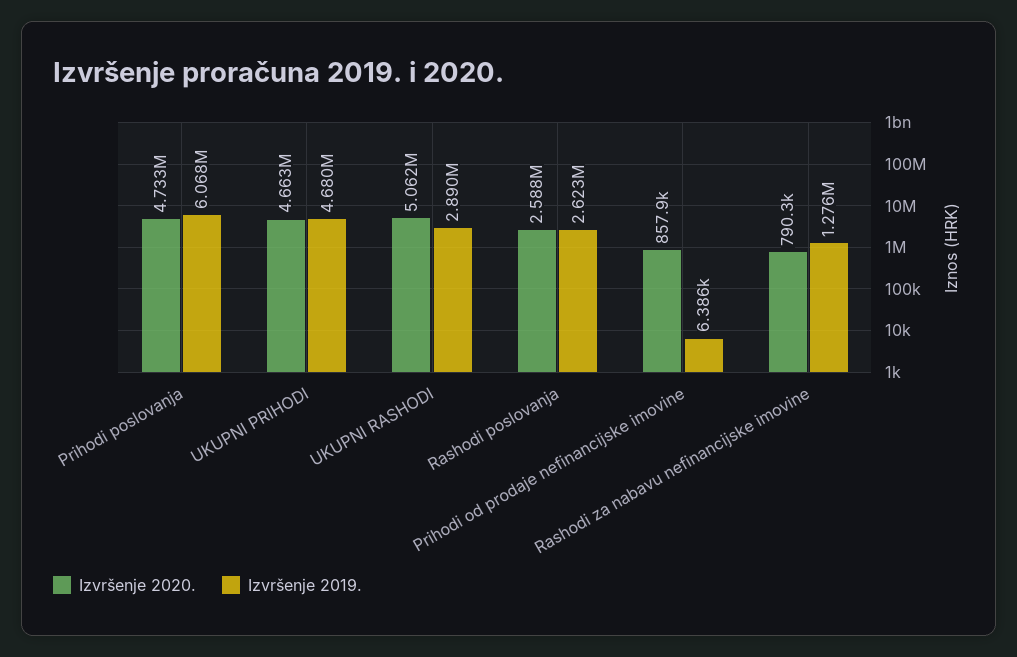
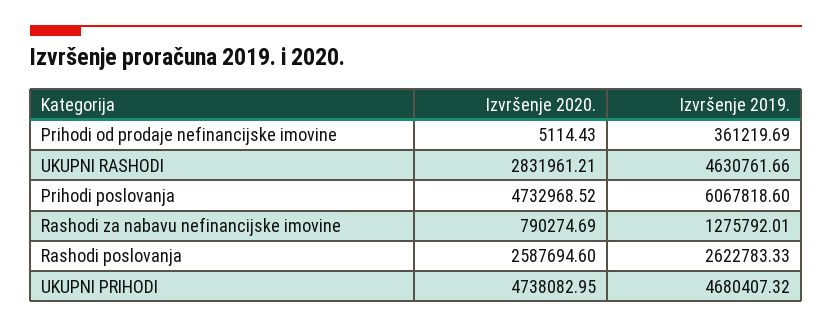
Izvršenje 2020., UKUPNI PRIHODI: 4663000 -> 4738082.95
Izvršenje 2020., UKUPNI RASHODI: 5062000 -> 2831961.21
Izvršenje 2019., UKUPNI RASHODI: 2890000 -> 4630761.66
Izvršenje 2020., Prihodi od prodaje nefinancijske imovine: 857900 -> 5114.43
Izvršenje 2019., Prihodi od prodaje nefinancijske imovine: 6386 -> 361219.69

